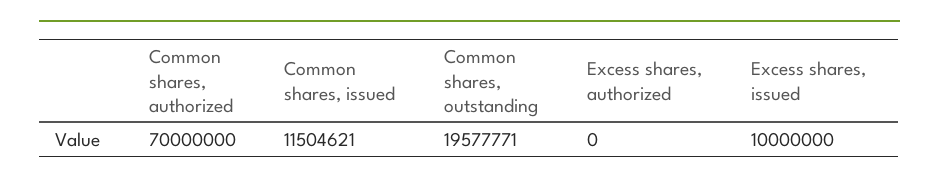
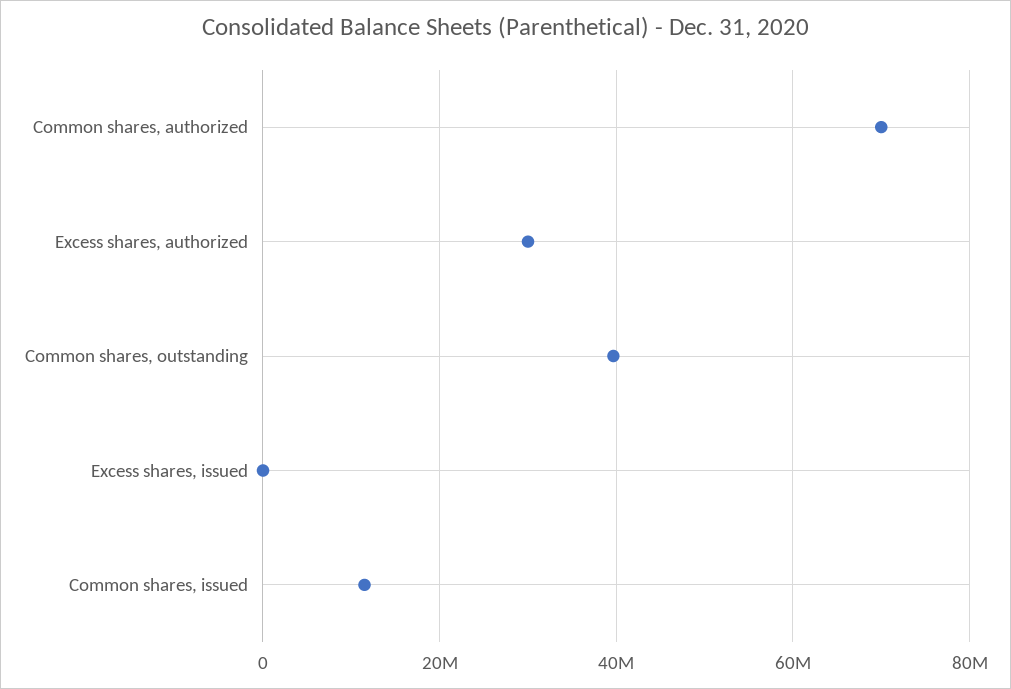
Common shares, outstanding: 19577771 -> 40000000
Excess shares, authorized: 0 -> 30000000
Excess shares, issued: 10000000 -> 0

